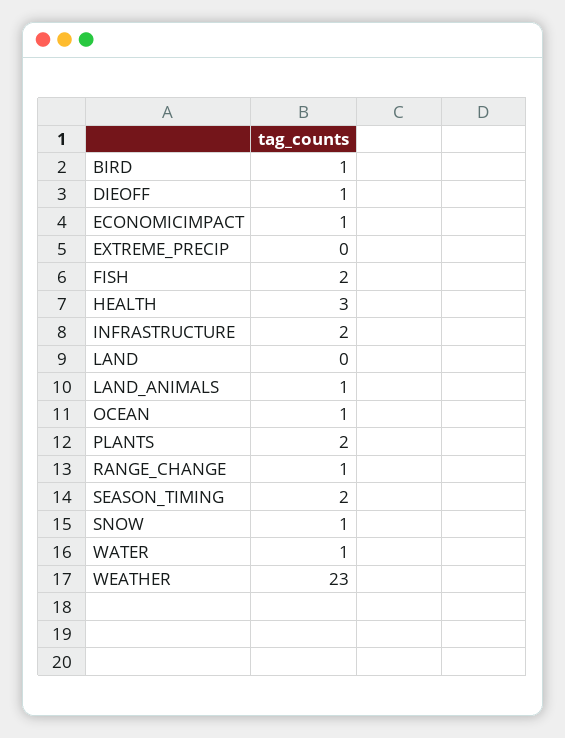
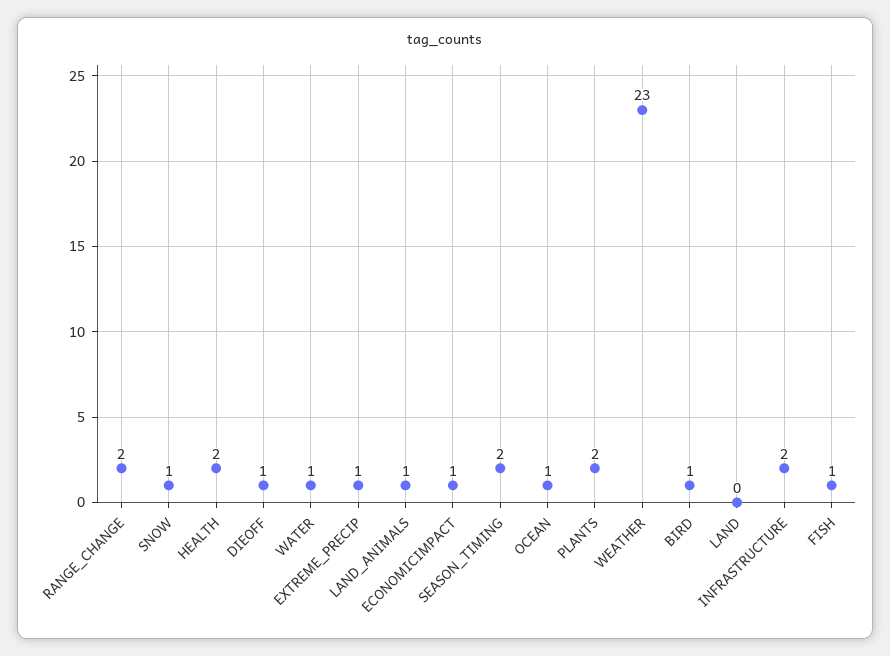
EXTREME_PRECIP: 0 -> 1
FISH: 2 -> 1
HEALTH: 3 -> 2
RANGE_CHANGE: 1 -> 2

